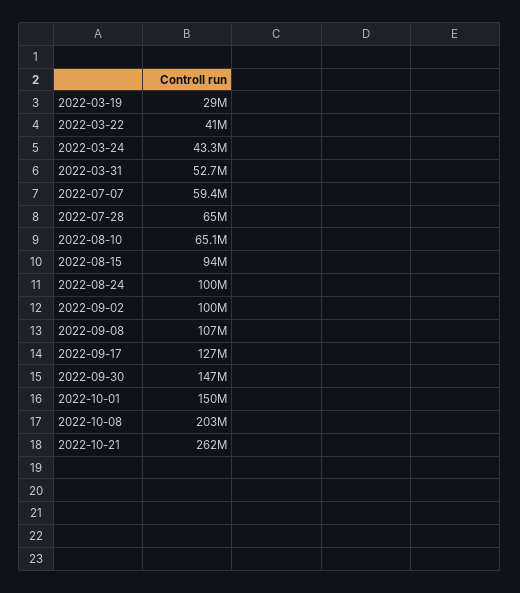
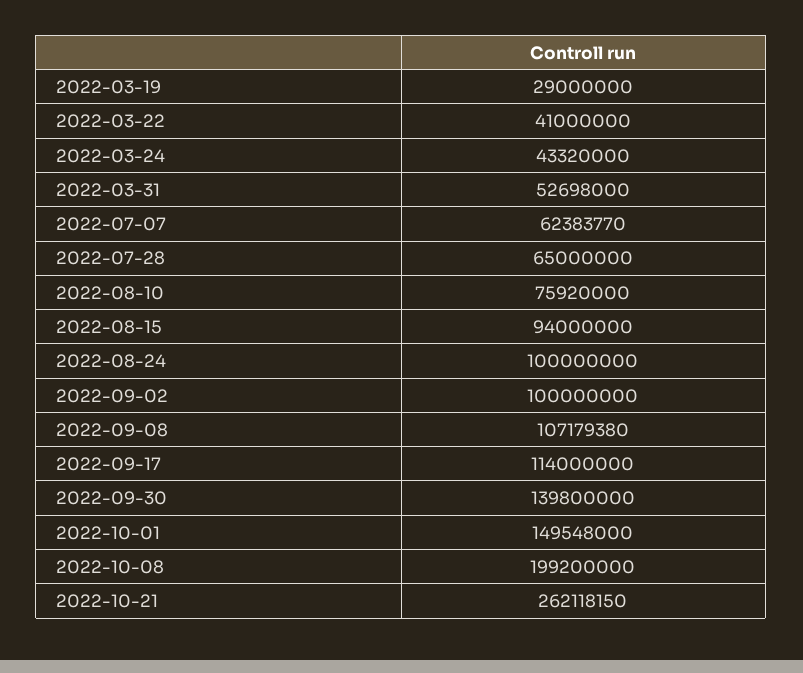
2022-07-07: 59400000 -> 62383770
2022-08-10: 65100000 -> 75920000
2022-09-17: 127000000 -> 114000000
2022-09-30: 147000000 -> 139800000
2022-10-08: 203000000 -> 199200000

